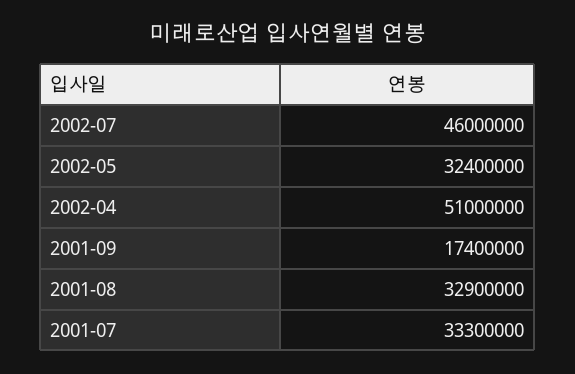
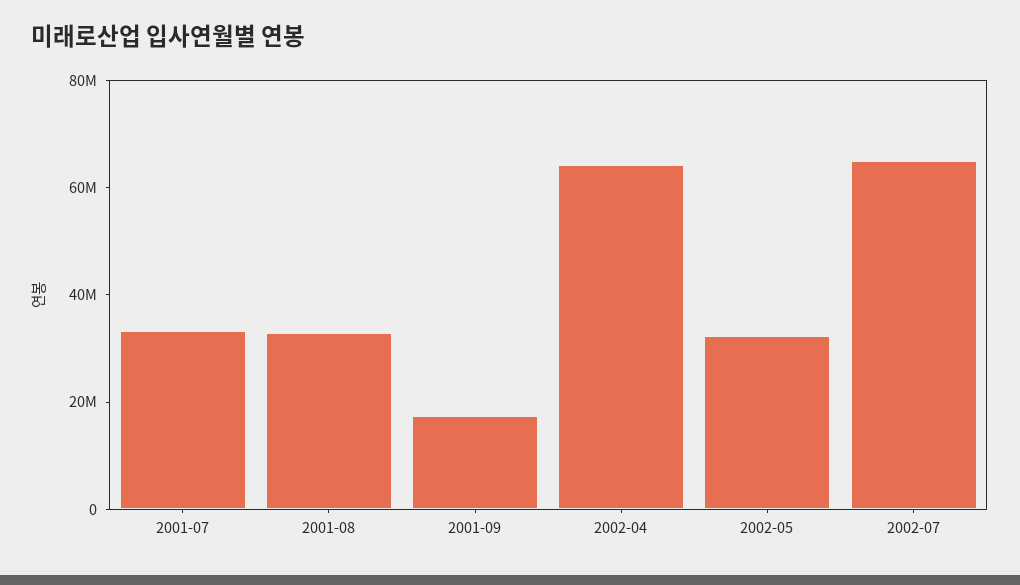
2002-07: 46000000 -> 65000000
2002-04: 51000000 -> 65000000

